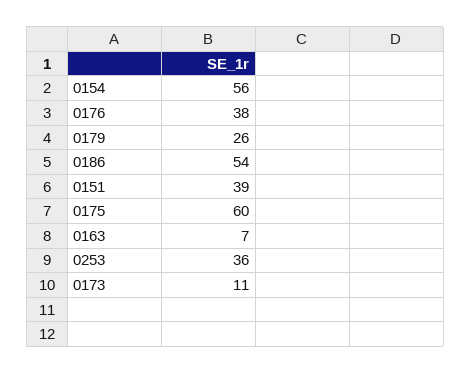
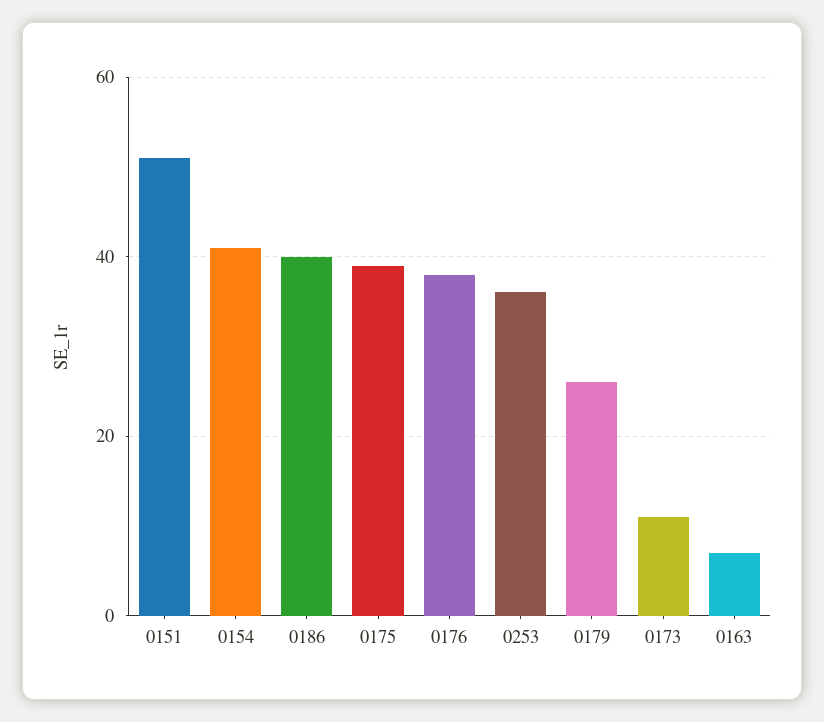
0154: 56 -> 40
0186: 54 -> 40
0151: 39 -> 50
0175: 60 -> 40

